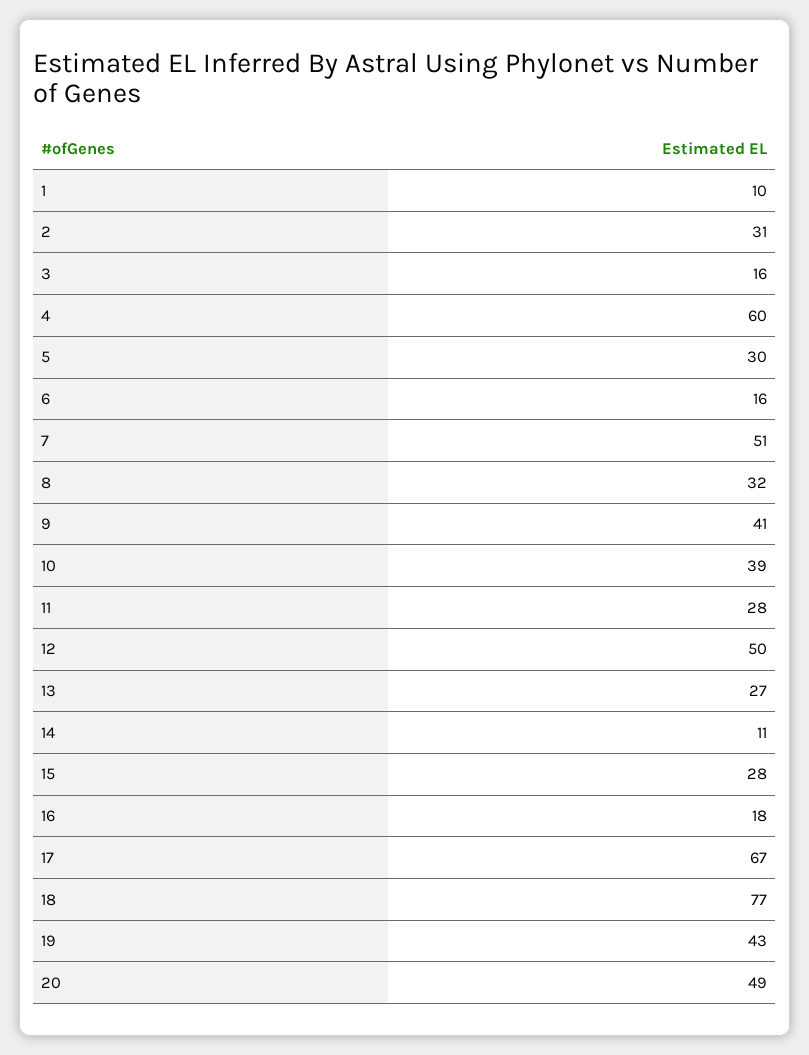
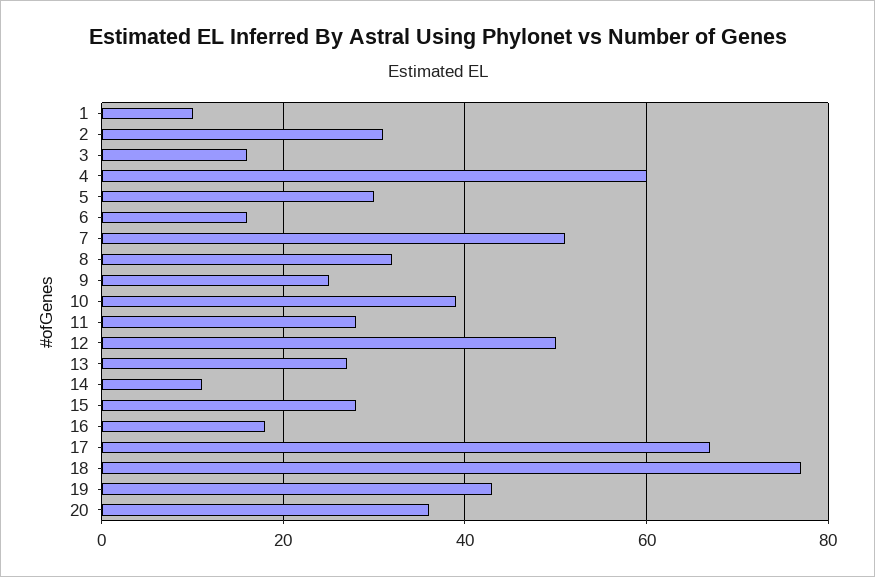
9: 41 -> 25
20: 49 -> 35

